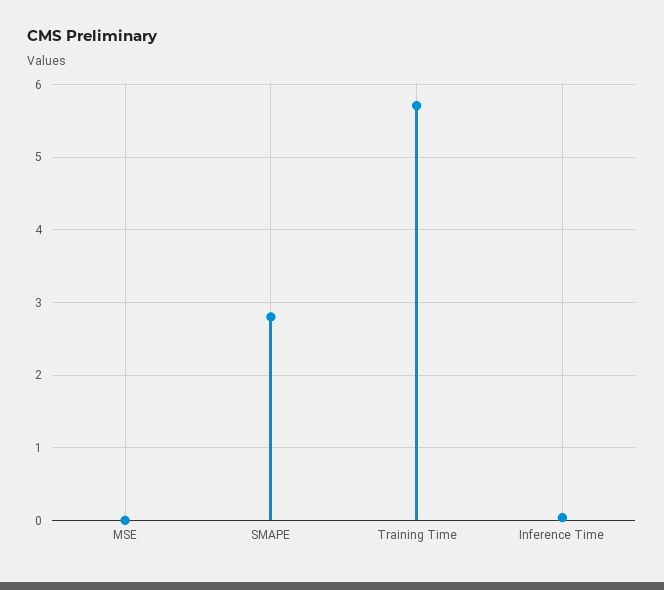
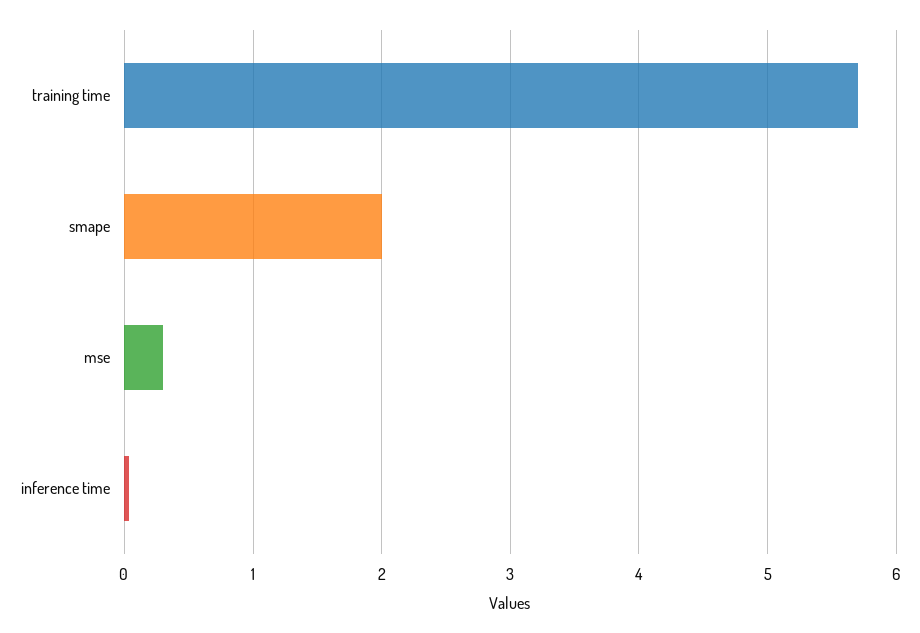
MSE: 0 -> 0.3
SMAPE: 2.8 -> 2

